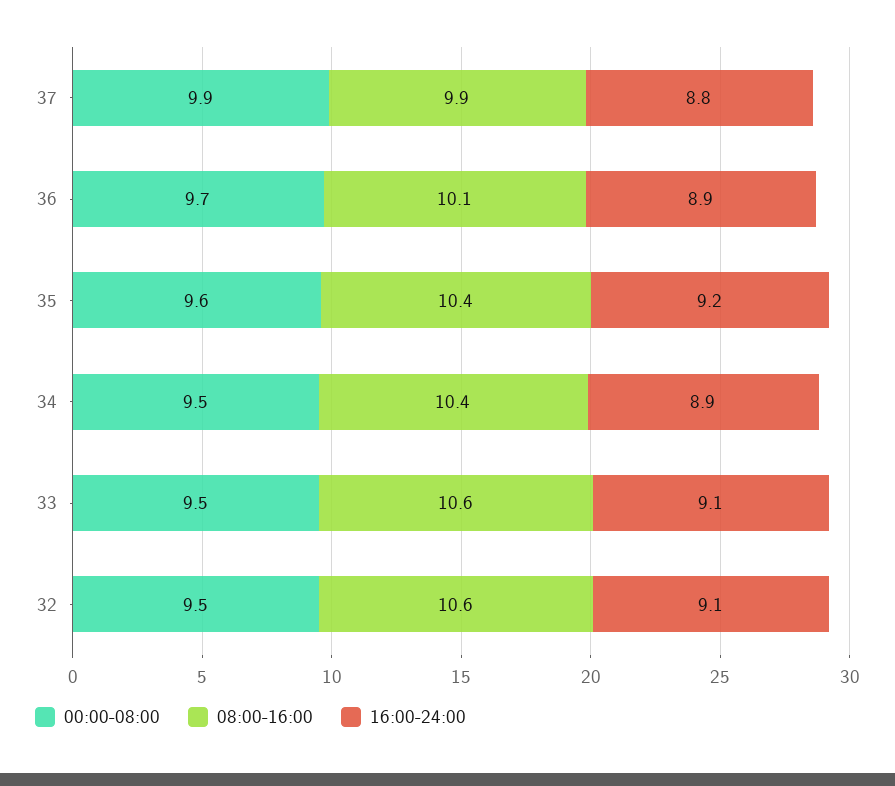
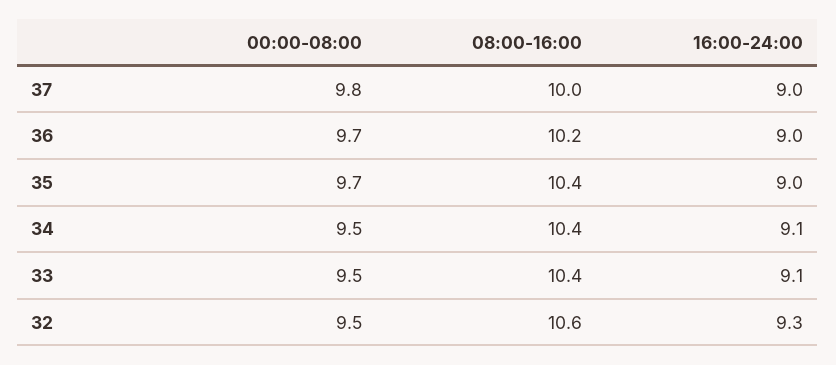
00:00-08:00, 37: 9.9 -> 9.8
08:00-16:00, 37: 9.9 -> 10
16:00-24:00, 37: 8.8 -> 9
08:00-16:00, 36: 10.1 -> 10.2
16:00-24:00, 36: 8.9 -> 9
00:00-08:00, 35: 9.6 -> 9.7
16:00-24:00, 35: 9.2 -> 9
16:00-24:00, 34: 8.9 -> 9.1
08:00-16:00, 33: 10.6 -> 10.4
16:00-24:00, 32: 9.1 -> 9.3

